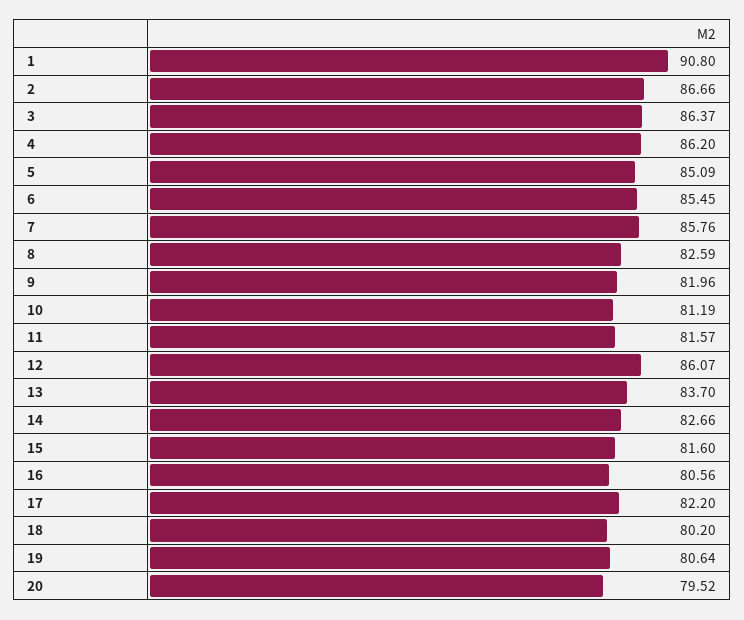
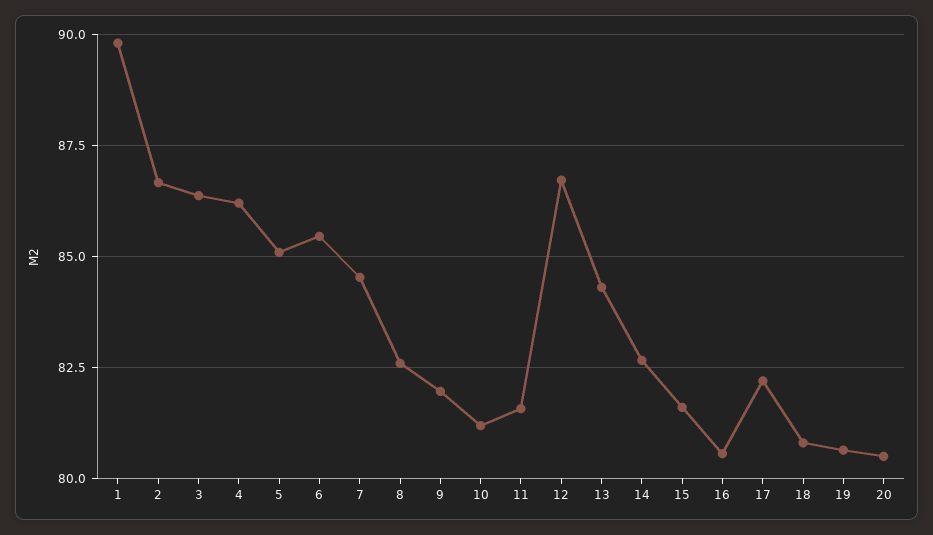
1: 90.8 -> 89.75
7: 85.76 -> 84.5
12: 86.07 -> 86.75
13: 83.7 -> 84.25
18: 80.2 -> 80.75
20: 79.52 -> 80.5

